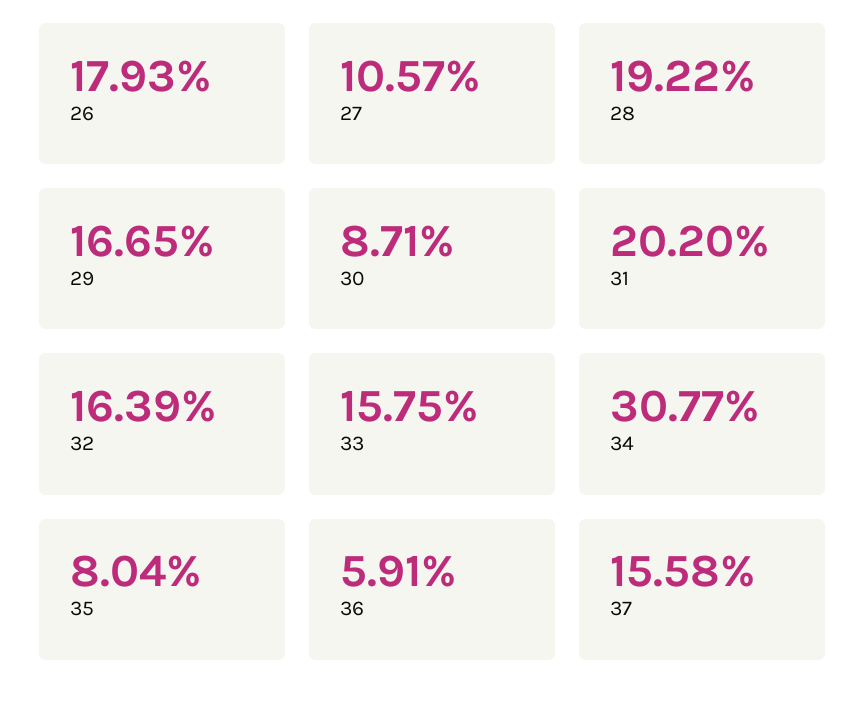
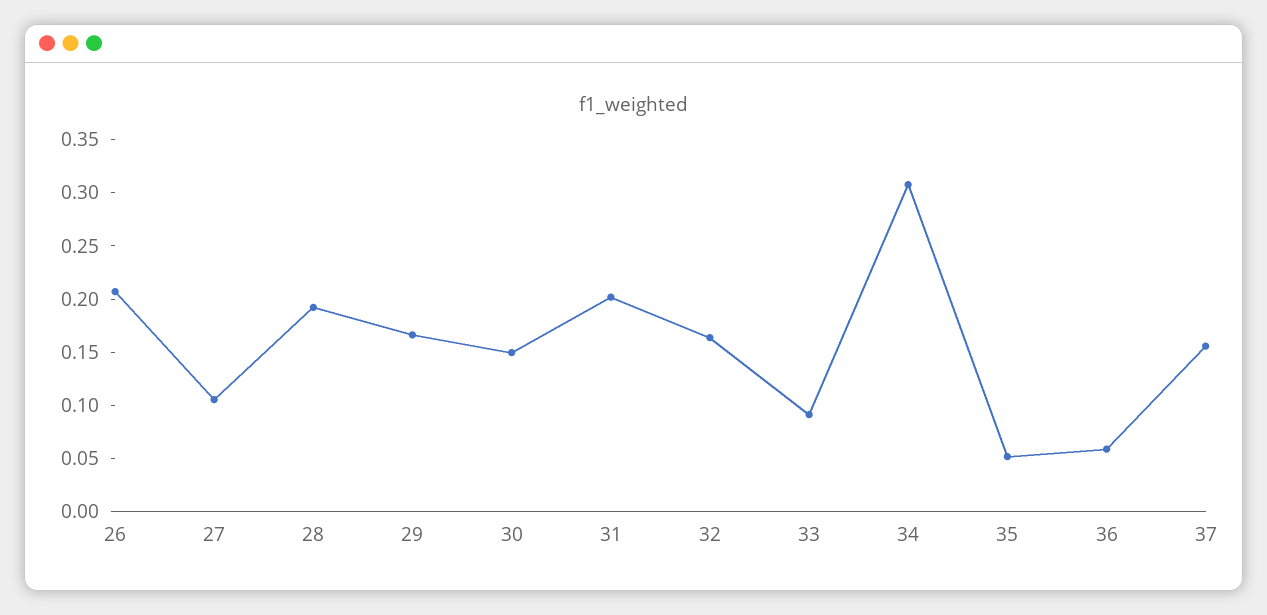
26: 0.1793 -> 0.21
30: 0.0871 -> 0.15
33: 0.1575 -> 0.09
35: 0.0804 -> 0.05

